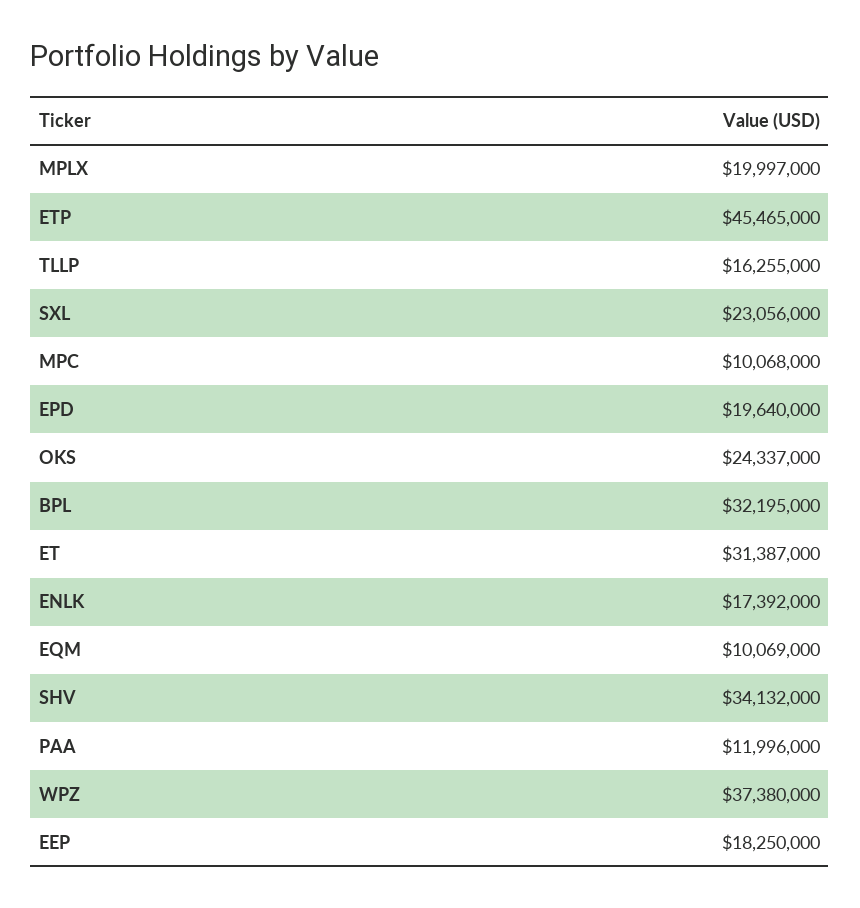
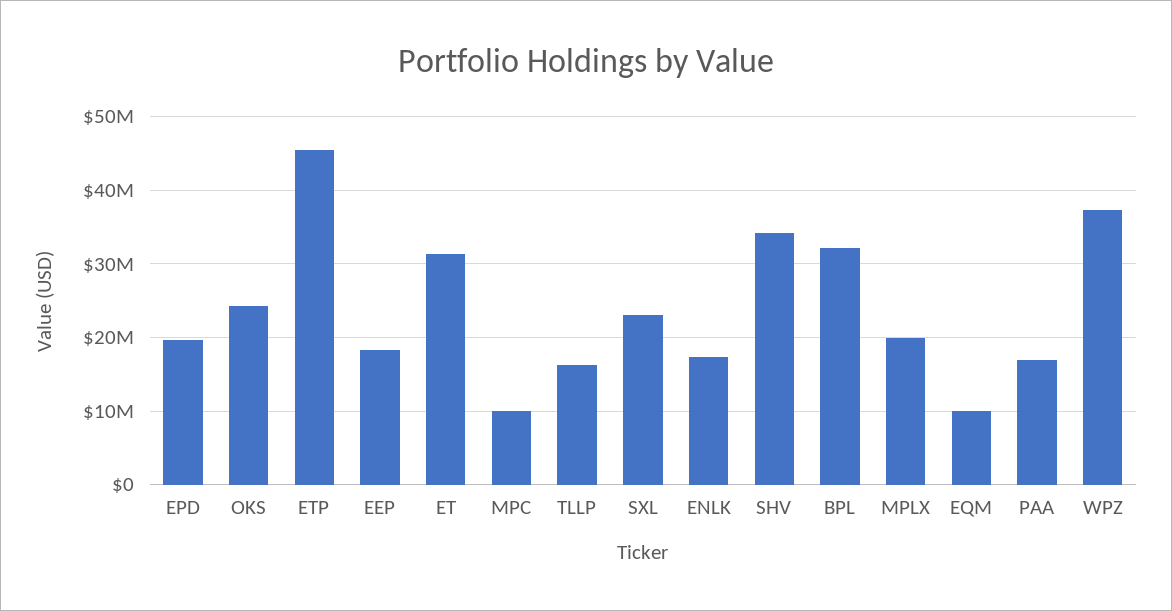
PAA: 11996000 -> 17000000

